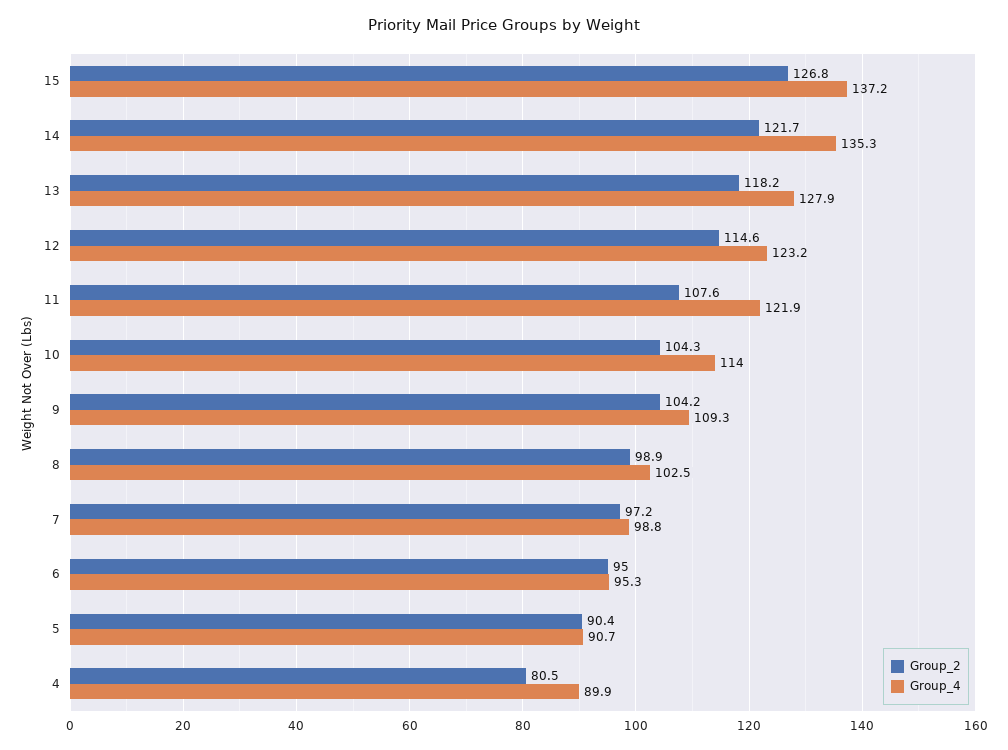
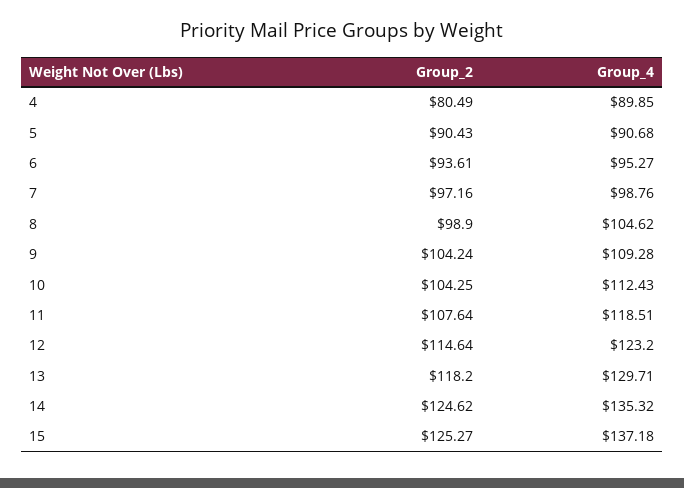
Group_2, 15: 126.8 -> 125.27
Group_2, 14: 121.7 -> 124.62
Group_4, 13: 127.9 -> 129.71
Group_4, 11: 121.9 -> 118.51
Group_4, 10: 114 -> 112.43
Group_4, 8: 102.5 -> 104.62
Group_2, 6: 95 -> 93.61

